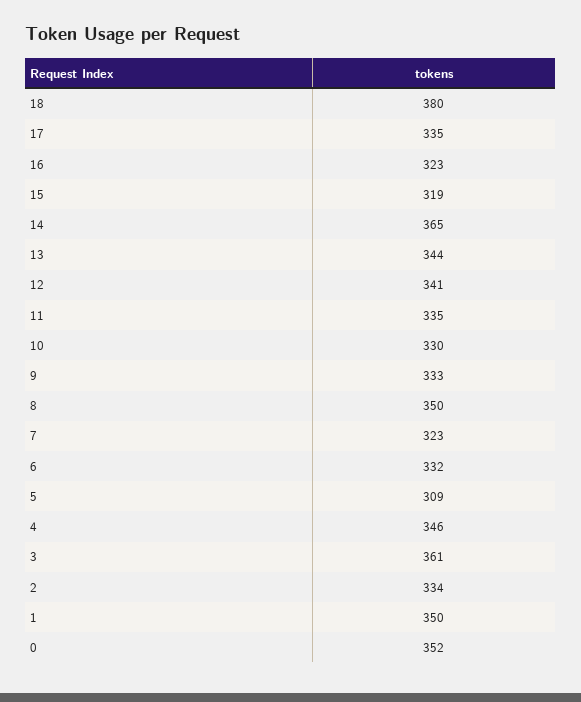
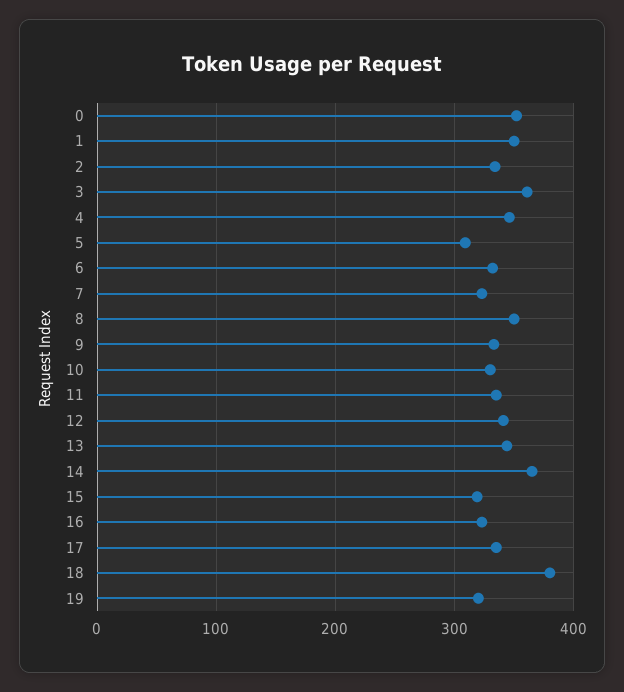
19: none -> 320

